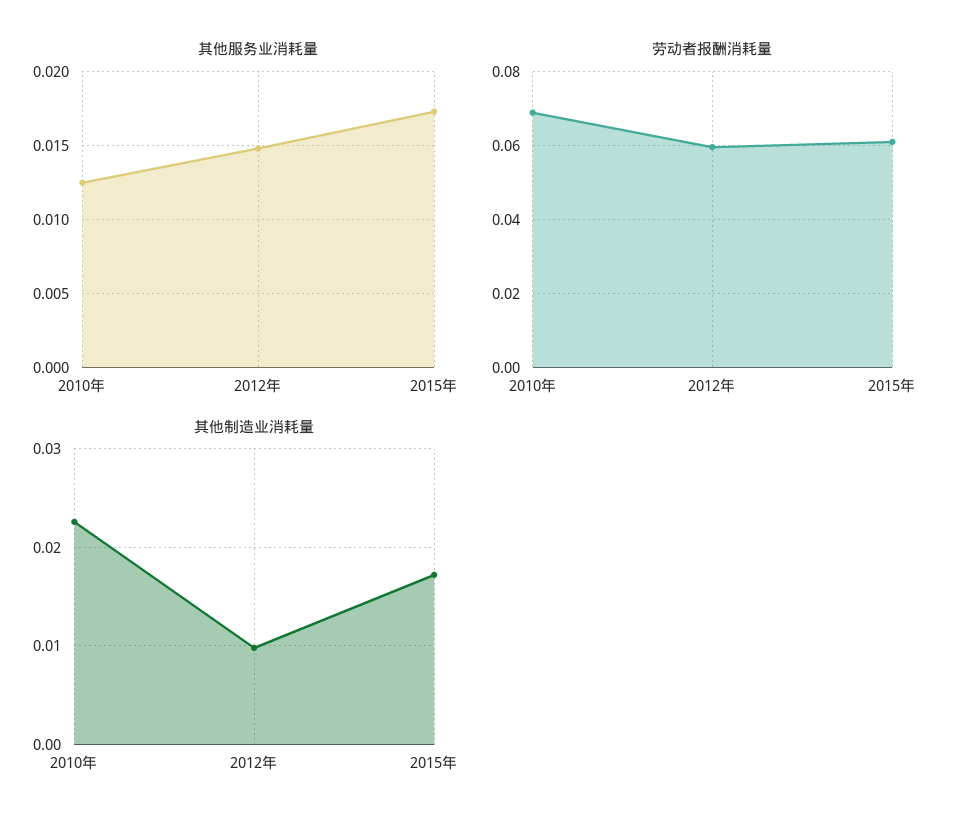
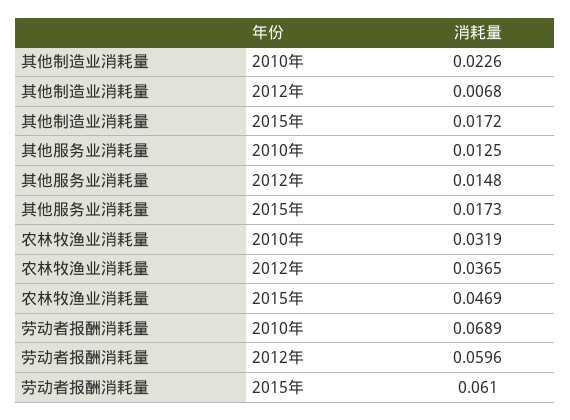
其他制造业消耗量, 2012年: 0.01 -> 0.0068
农林牧渔业消耗量, 2010年: none -> 0.0319
农林牧渔业消耗量, 2012年: none -> 0.0365
农林牧渔业消耗量, 2015年: none -> 0.0469

